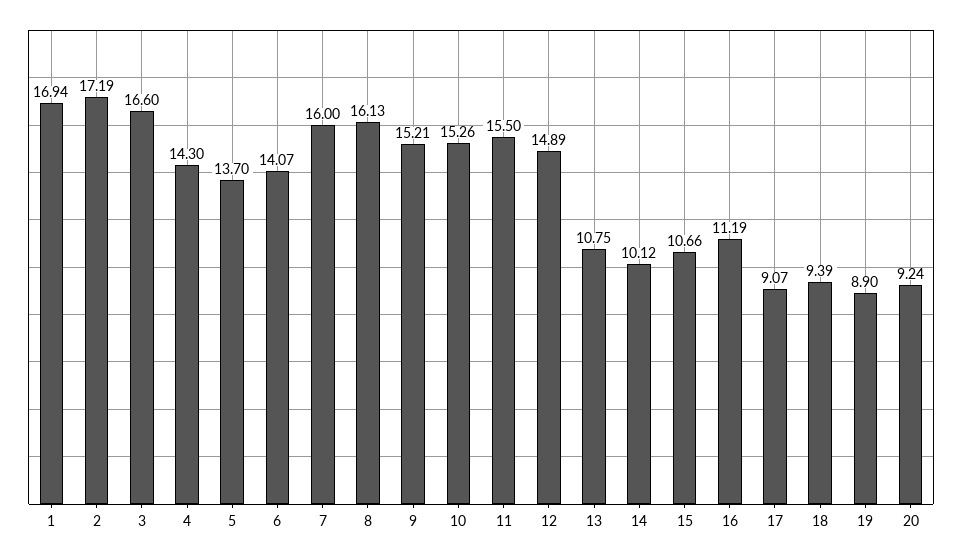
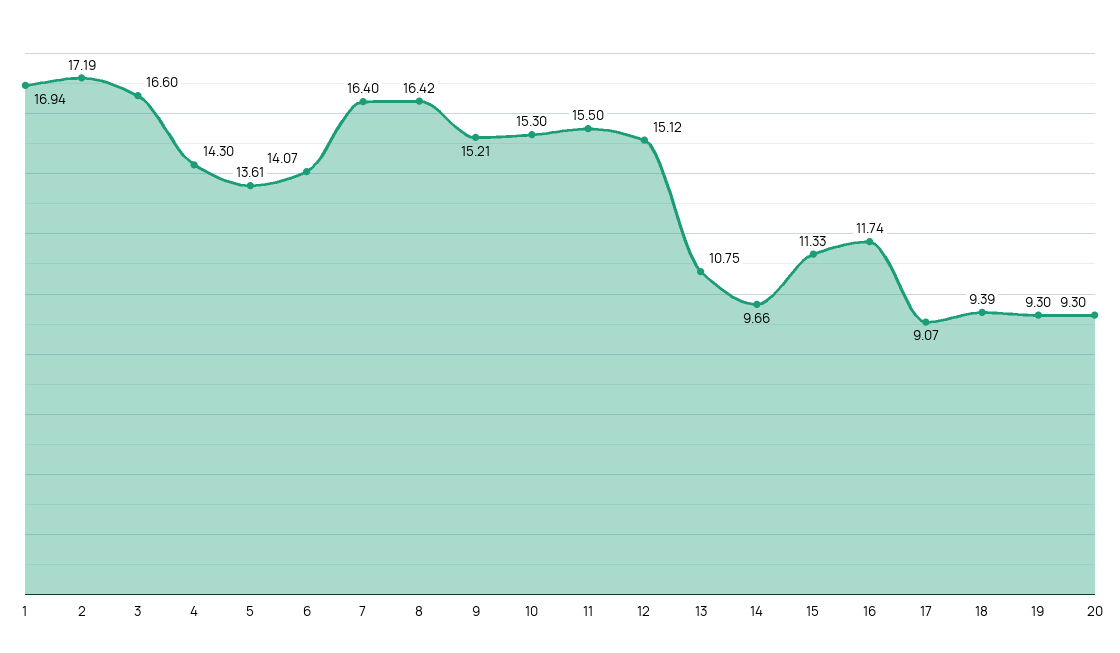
5: 13.7 -> 13.61
7: 16 -> 16.4
8: 16.13 -> 16.42
10: 15.26 -> 15.3
12: 14.89 -> 15.12
14: 10.12 -> 9.66
15: 10.66 -> 11.33
16: 11.19 -> 11.74
19: 8.9 -> 9.3
20: 9.24 -> 9.3

